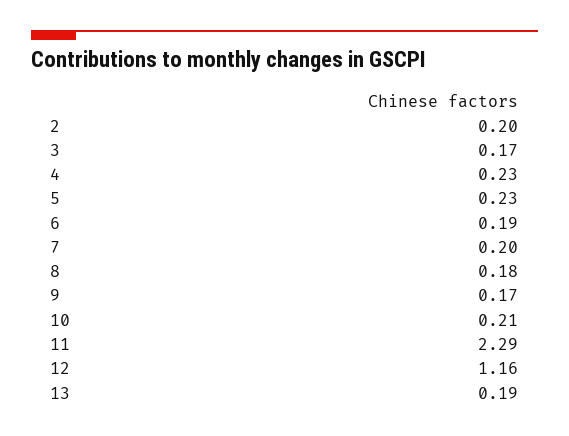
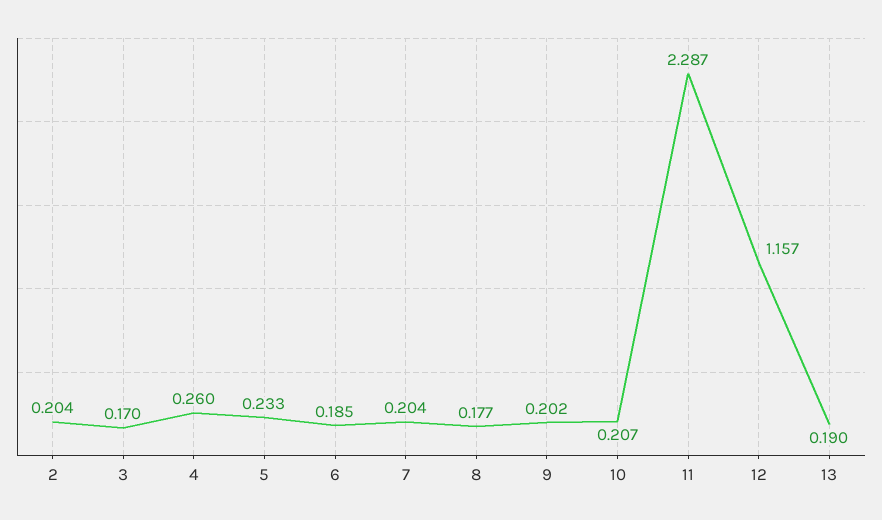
4: 0.23 -> 0.26
9: 0.17 -> 0.202

